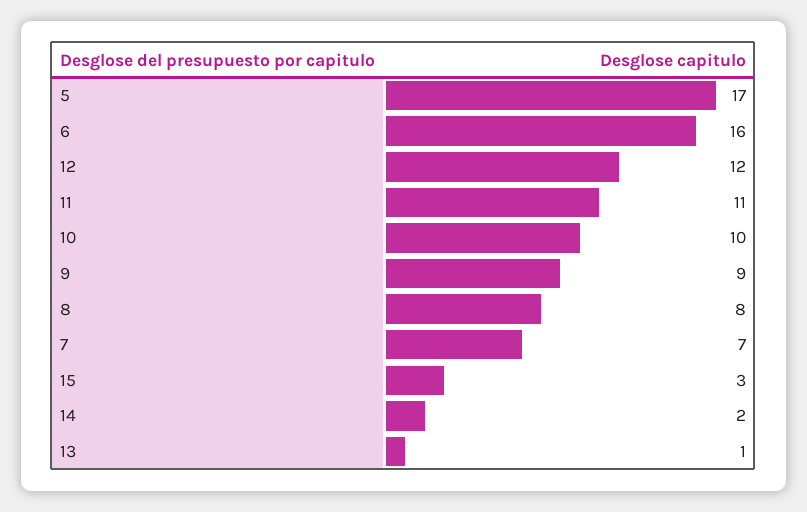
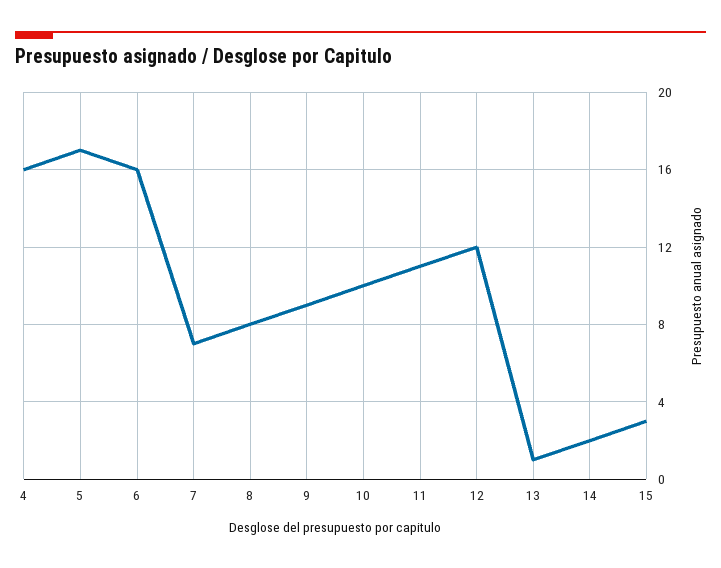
4: none -> 16

